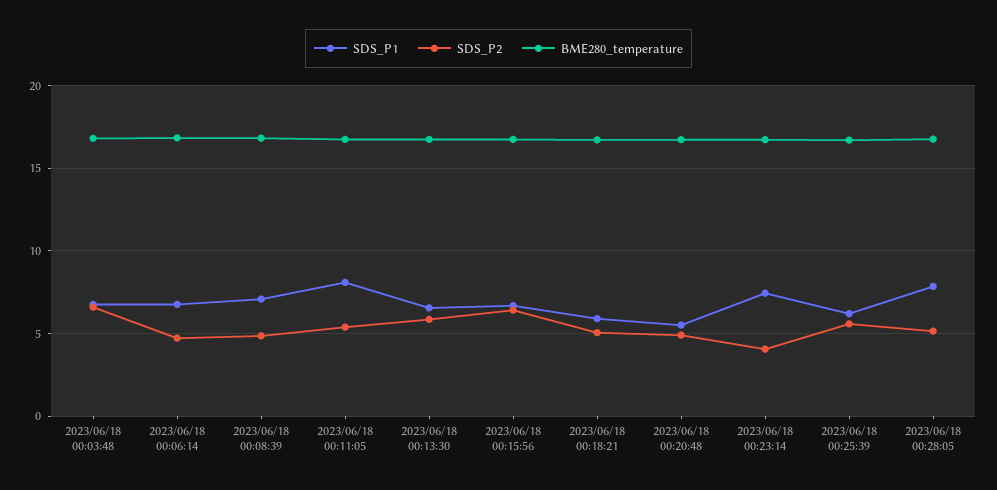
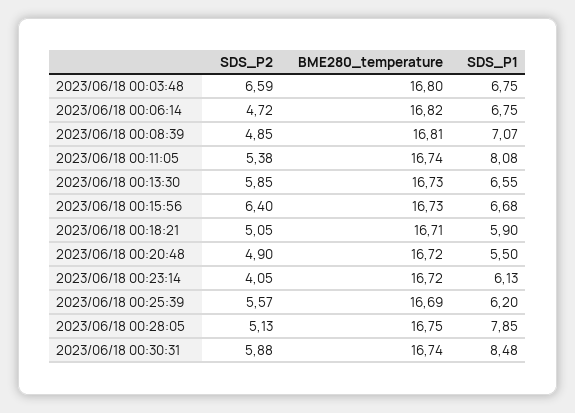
SDS_P1, 2023/06/18 00:23:14: 7.5 -> 6.13
SDS_P2, 2023/06/18 00:30:31: none -> 5.88
BME280_temperature, 2023/06/18 00:30:31: none -> 16.74
SDS_P1, 2023/06/18 00:30:31: none -> 8.48

